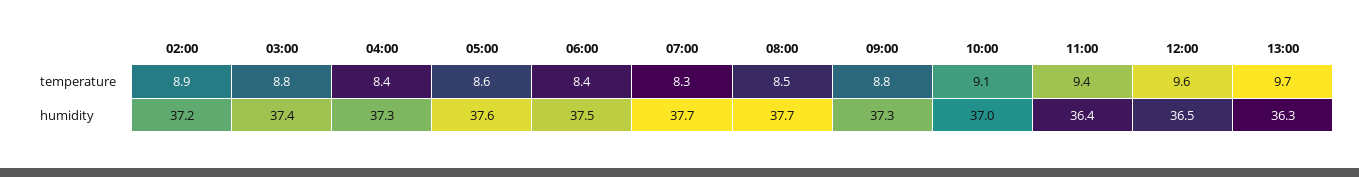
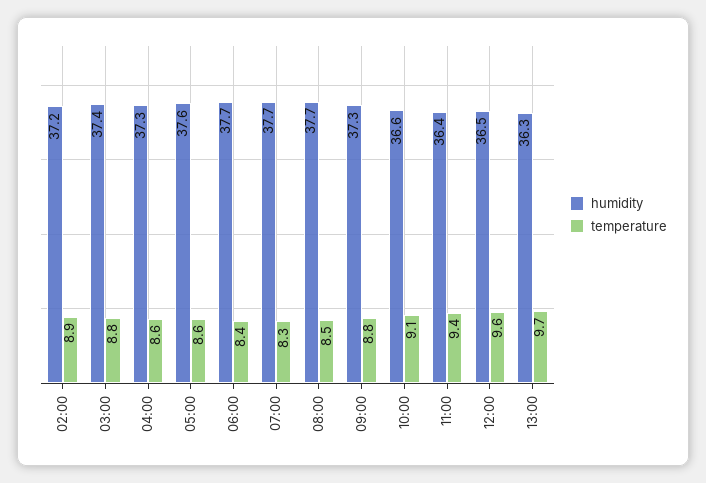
temperature, 04:00: 8.4 -> 8.6
humidity, 06:00: 37.5 -> 37.7
humidity, 10:00: 37 -> 36.6

